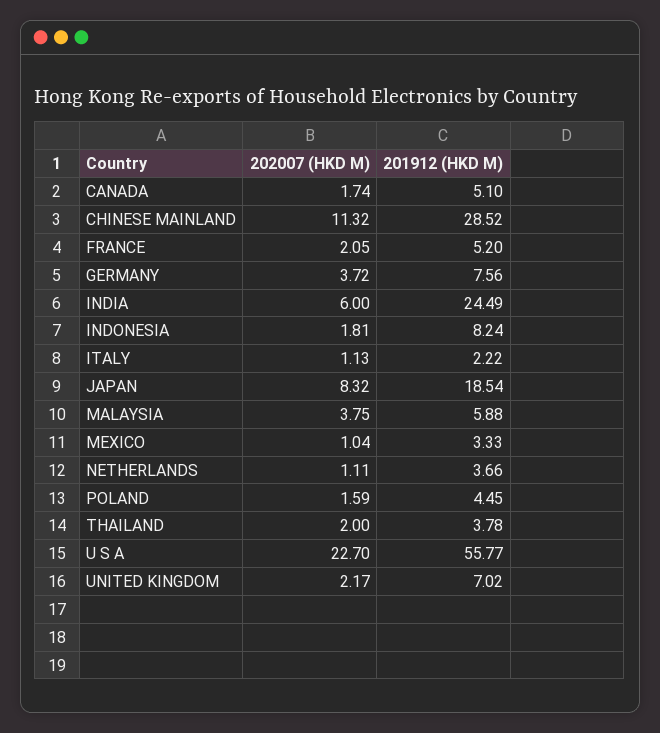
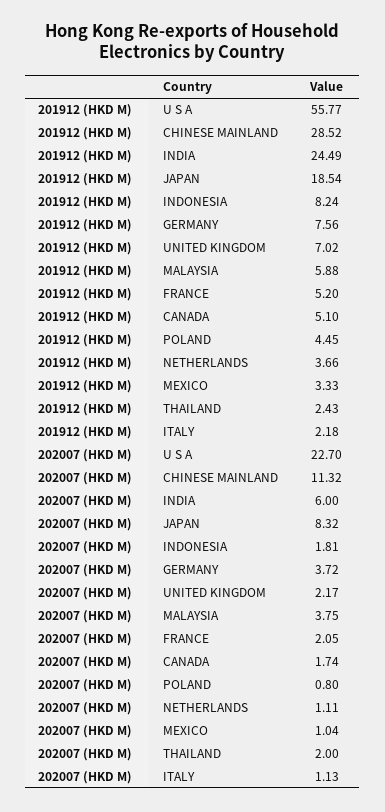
201912 (HKD M), ITALY: 2.22 -> 2.18
202007 (HKD M), POLAND: 1.59 -> 0.8
201912 (HKD M), THAILAND: 3.78 -> 2.43

